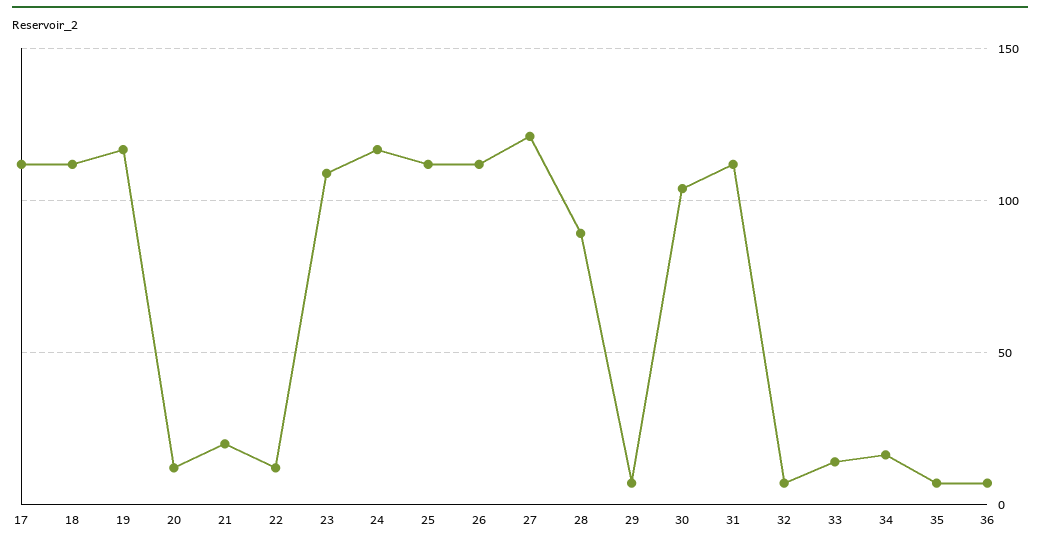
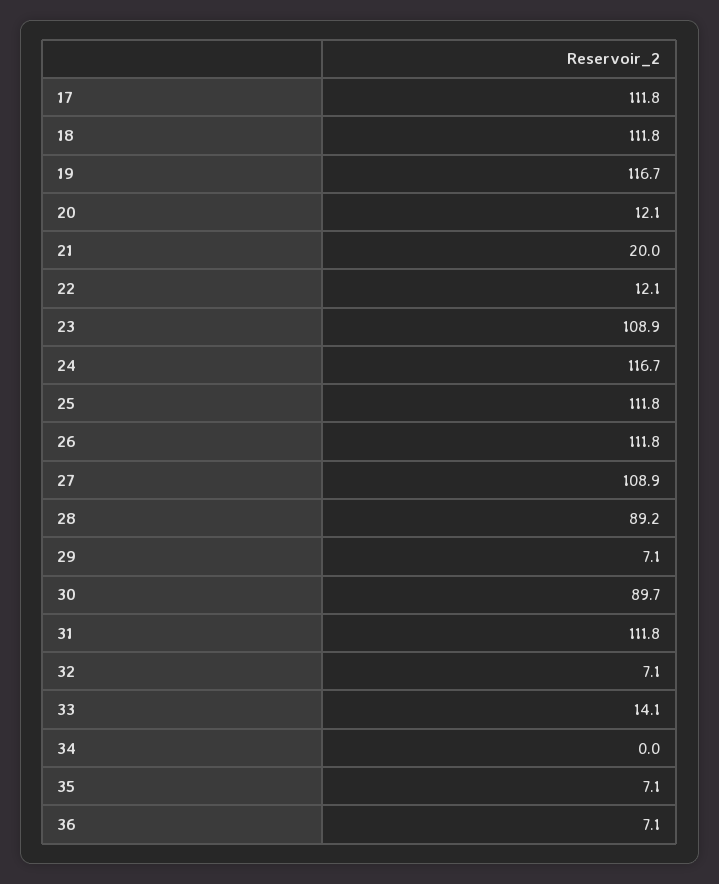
27: 120 -> 108.9
30: 105 -> 89.7
34: 15 -> 0

